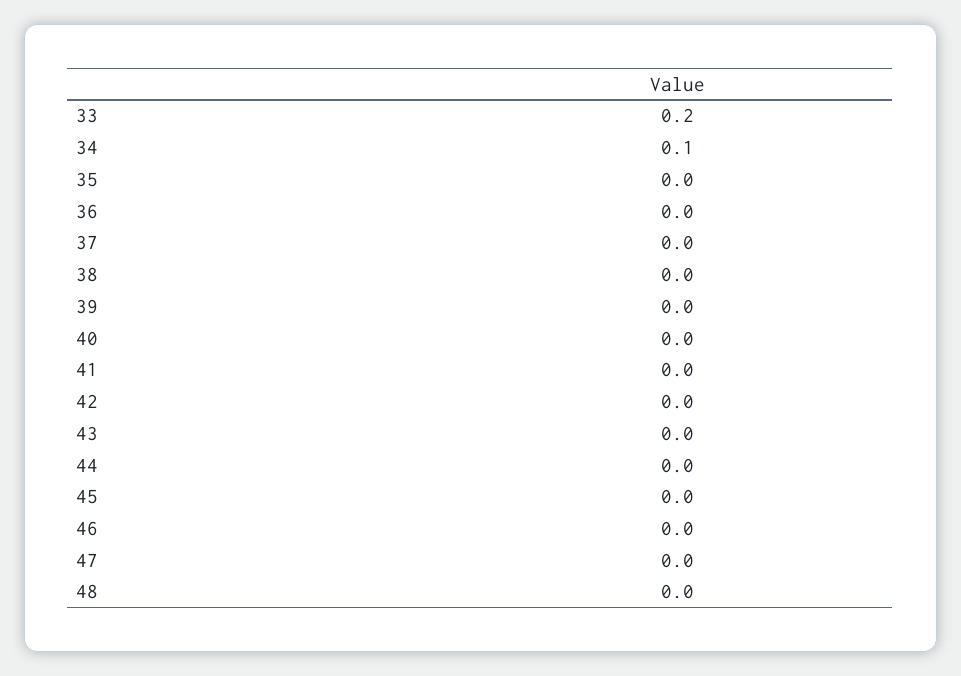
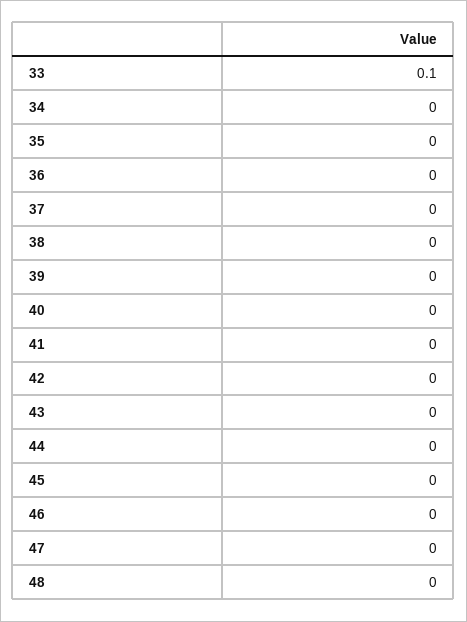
33: 0.2 -> 0.1
34: 0.1 -> 0

